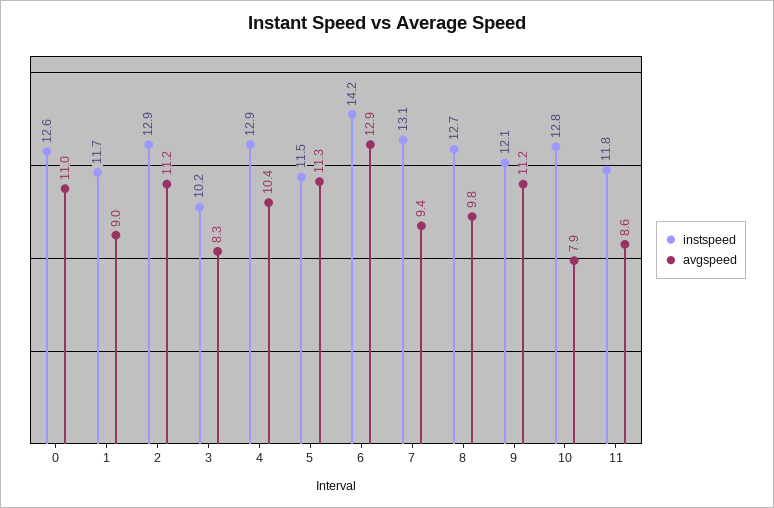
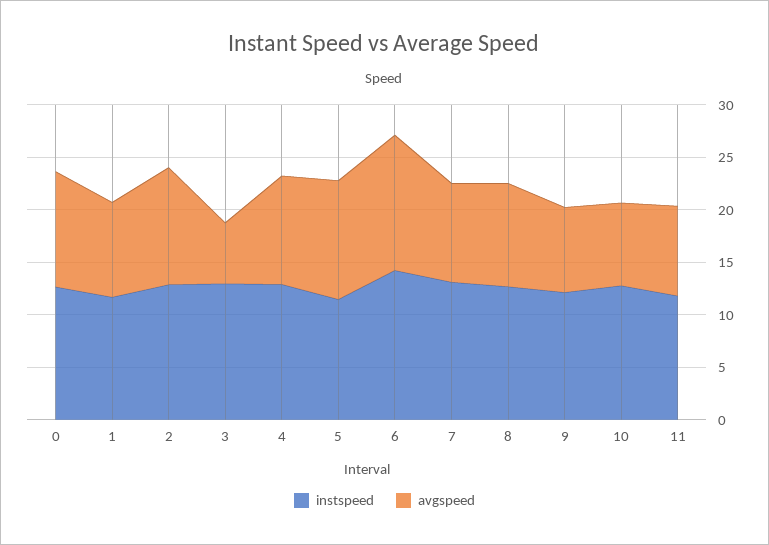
instspeed, 3: 10.2 -> 13
avgspeed, 3: 8.3 -> 6
avgspeed, 9: 11.2 -> 8

